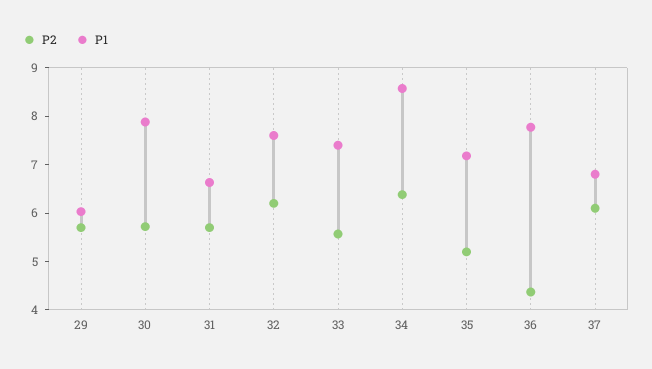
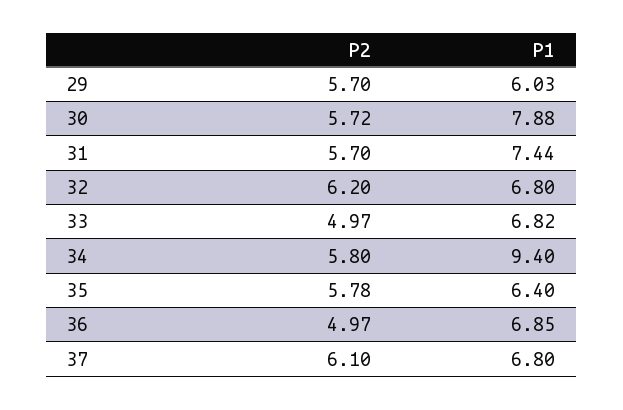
P1, 31: 6.6 -> 7.44
P1, 32: 7.6 -> 6.8
P2, 33: 5.6 -> 4.97
P1, 33: 7.4 -> 6.82
P2, 34: 6.4 -> 5.8
P1, 34: 8.6 -> 9.4
P2, 35: 5.2 -> 5.78
P1, 35: 7.2 -> 6.4
P2, 36: 4.4 -> 4.97
P1, 36: 7.8 -> 6.85

